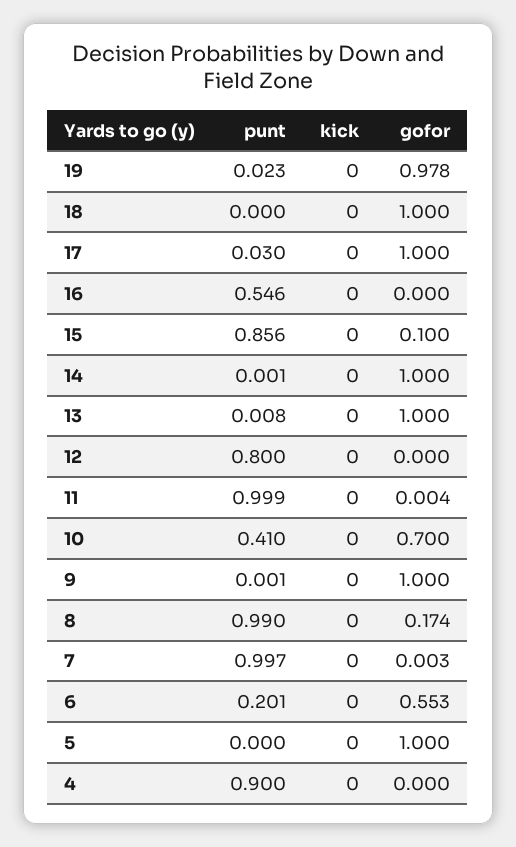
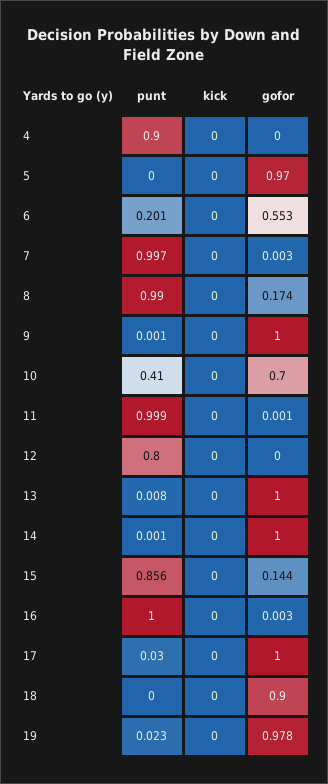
gofor, 18: 1 -> 0.9
punt, 16: 0.546 -> 1
gofor, 16: 0 -> 0.003
gofor, 15: 0.1 -> 0.144
gofor, 11: 0.004 -> 0.001
gofor, 5: 1 -> 0.97

